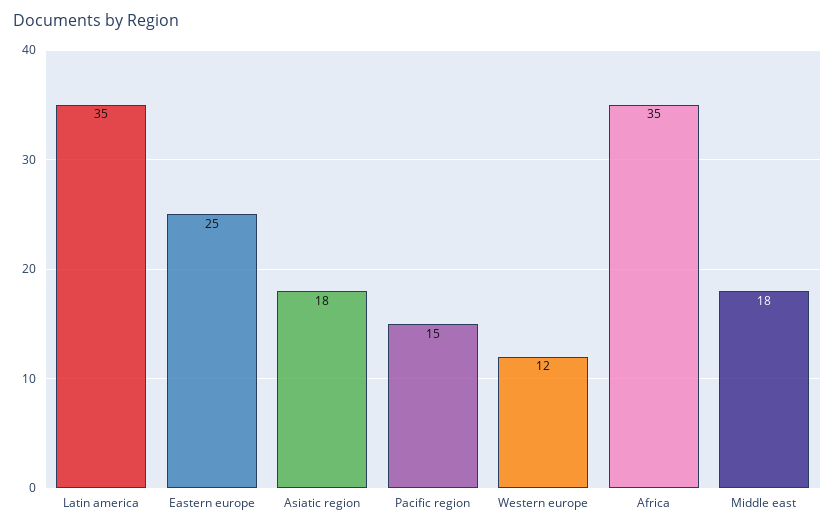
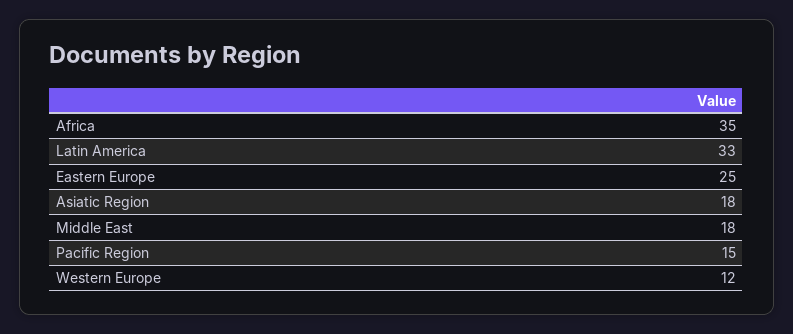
Latin america: 35 -> 33

